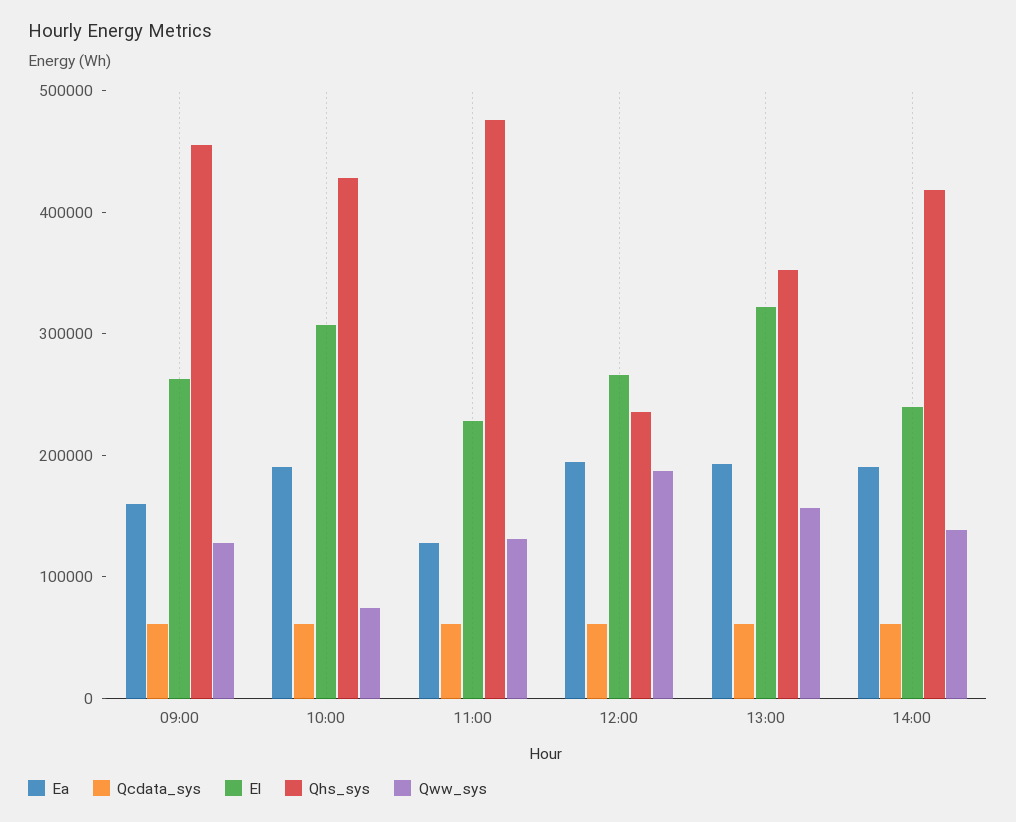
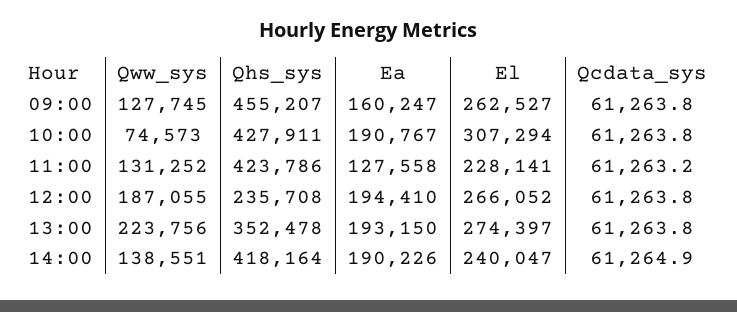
Qhs_sys, 11:00: 480000 -> 423786
El, 13:00: 320000 -> 274397
Qww_sys, 13:00: 160000 -> 223756

